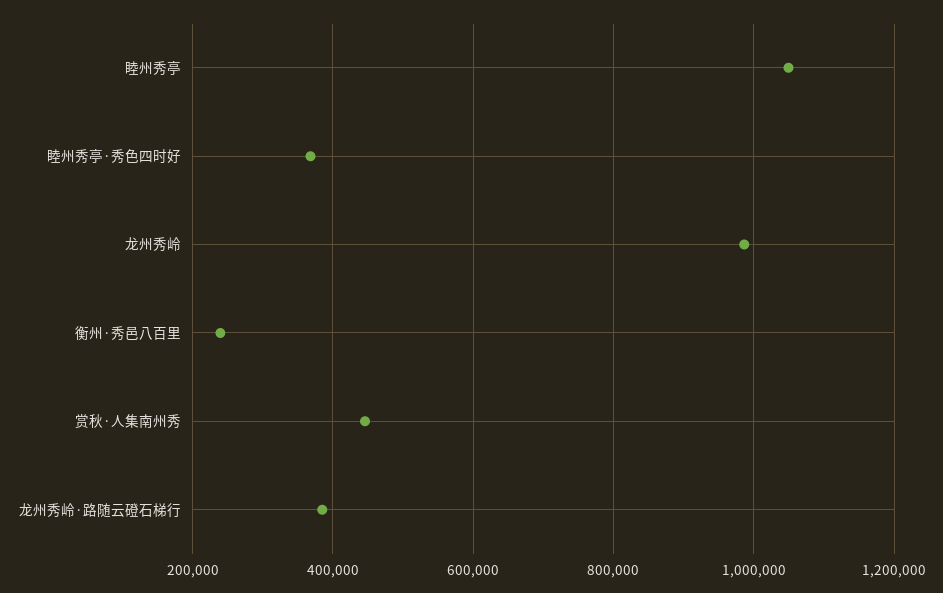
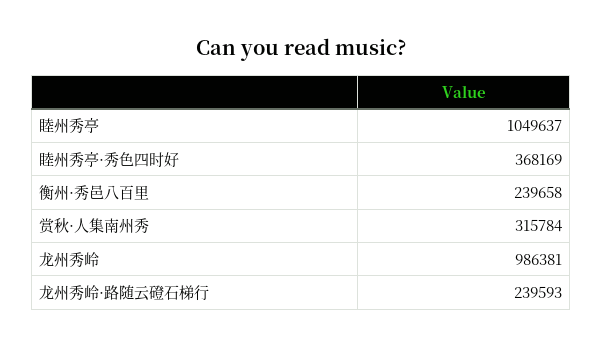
赏秋·人集南州秀: 440000 -> 315784
龙州秀岭·路随云磴石梯行: 380000 -> 239593

